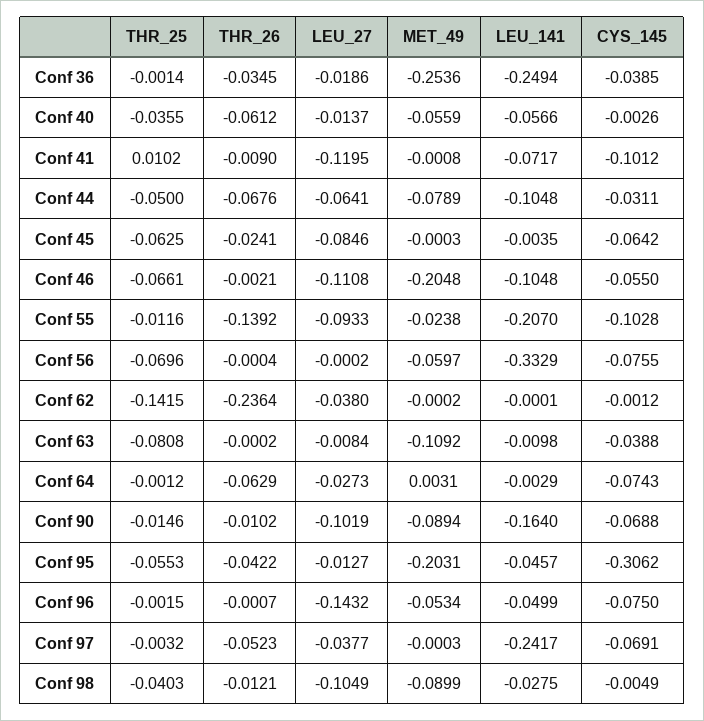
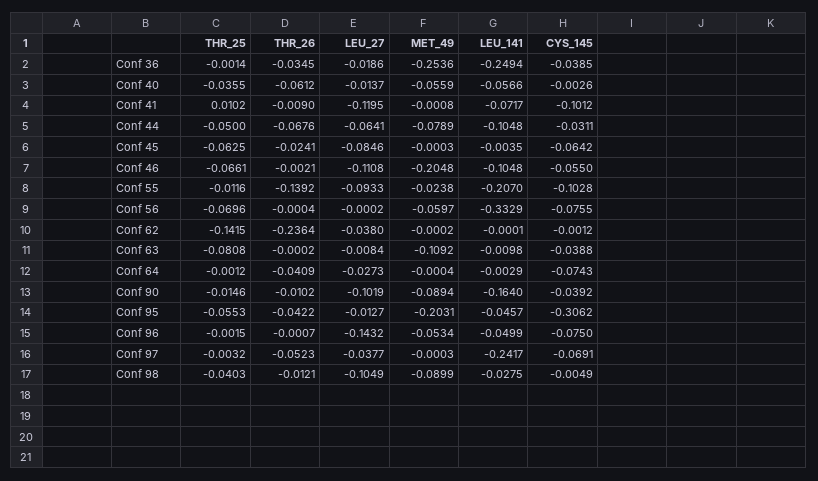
THR_26, Conf 64: -0.0629 -> -0.0409
MET_49, Conf 64: 0.0031 -> -0.0004
CYS_145, Conf 90: -0.0688 -> -0.0392

